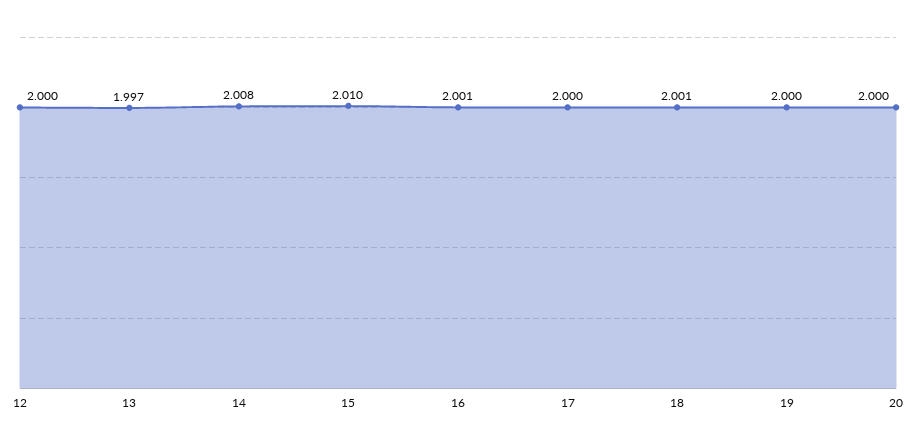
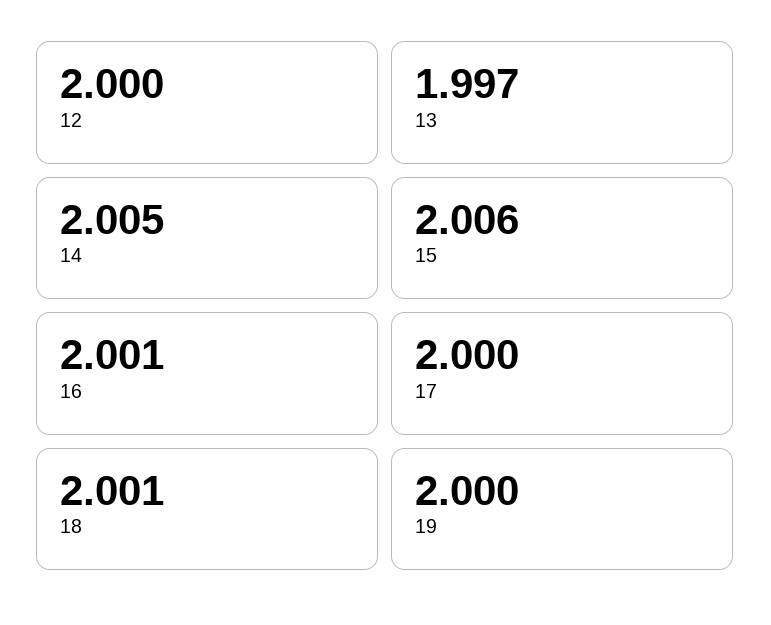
14: 2.008 -> 2.005
15: 2.01 -> 2.006
20: 2 -> none

